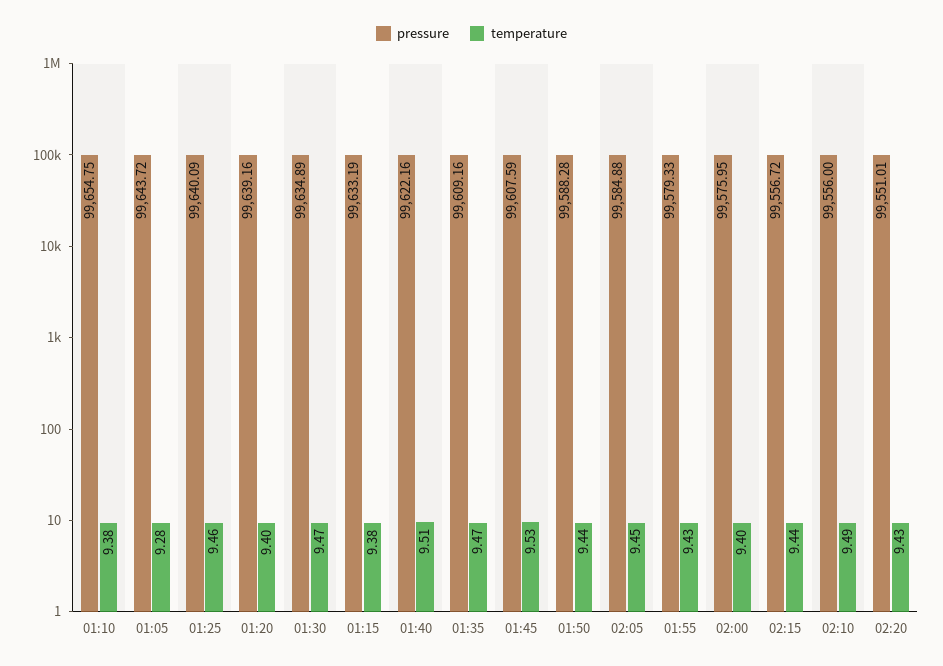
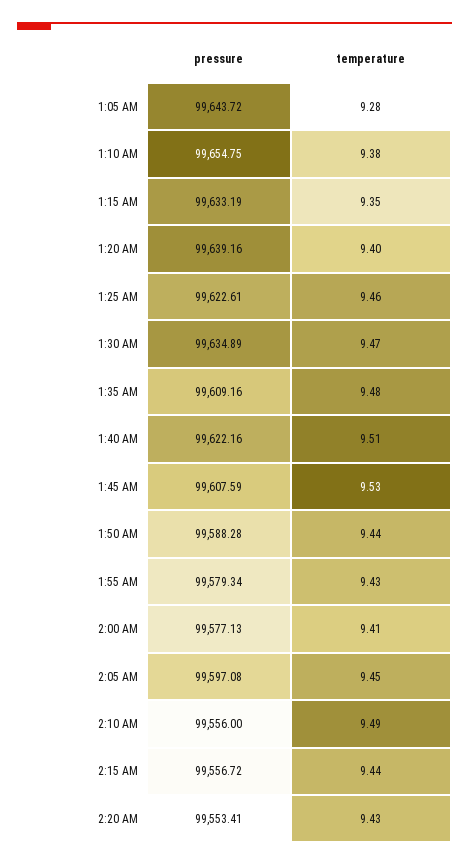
pressure, 01:25: 99640.09 -> 99622.61
temperature, 01:15: 9.38 -> 9.35
temperature, 01:35: 9.47 -> 9.48
pressure, 02:05: 99584.88 -> 99597.08
pressure, 01:55: 99579.33 -> 99579.34
pressure, 02:00: 99575.95 -> 99577.13
temperature, 02:00: 9.4 -> 9.41
pressure, 02:20: 99551.01 -> 99553.41

